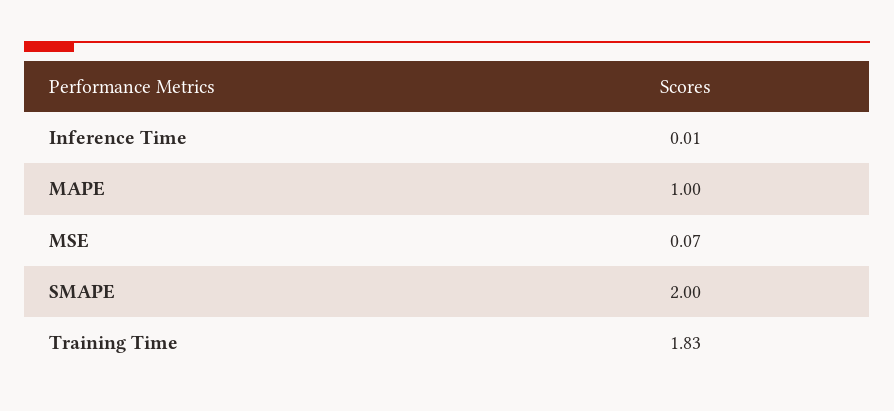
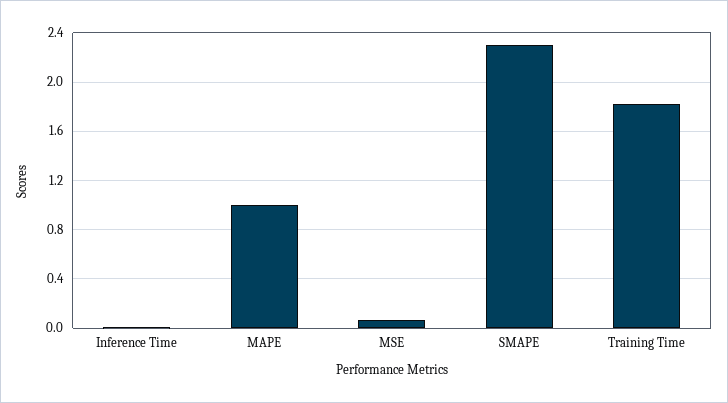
SMAPE: 2 -> 2.3

